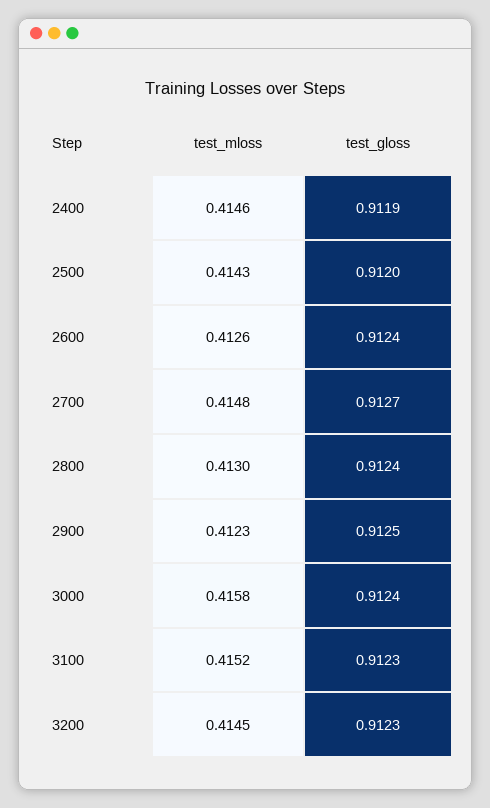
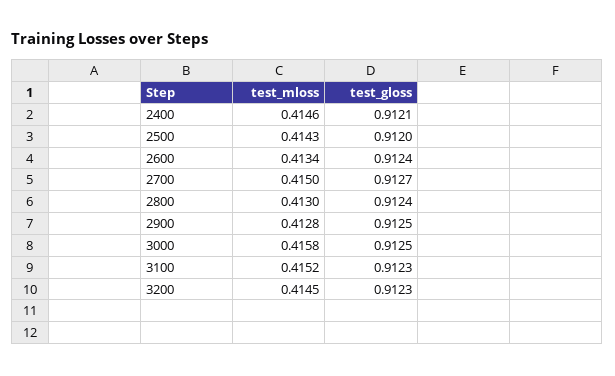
test_gloss, 2400: 0.9119 -> 0.9121
test_mloss, 2600: 0.4126 -> 0.4134
test_mloss, 2700: 0.4148 -> 0.415
test_mloss, 2900: 0.4123 -> 0.4128
test_gloss, 3000: 0.9124 -> 0.9125

